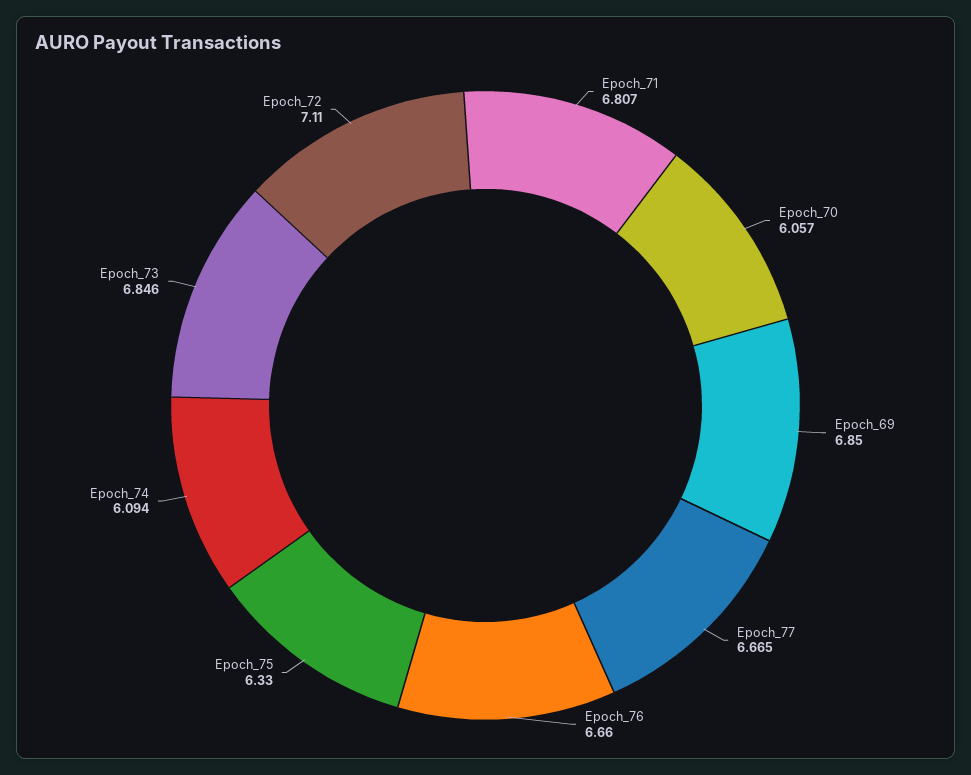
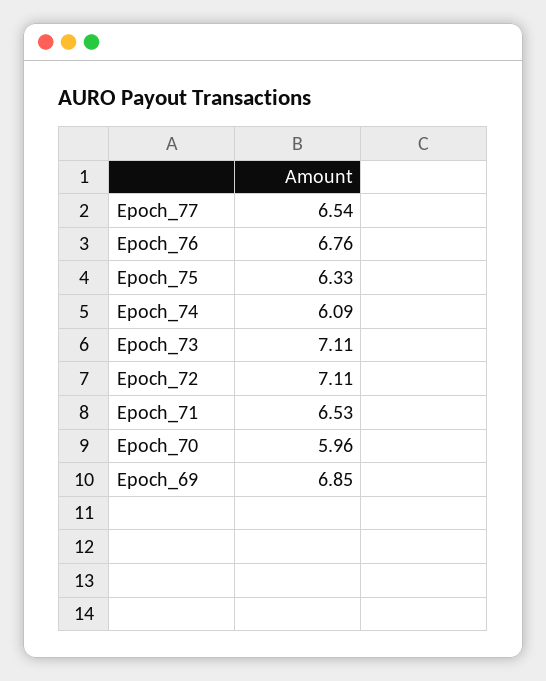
Epoch_71: 6.807 -> 6.53
Epoch_70: 6.057 -> 5.96
Epoch_77: 6.665 -> 6.54
Epoch_76: 6.66 -> 6.76
Epoch_73: 6.846 -> 7.11

